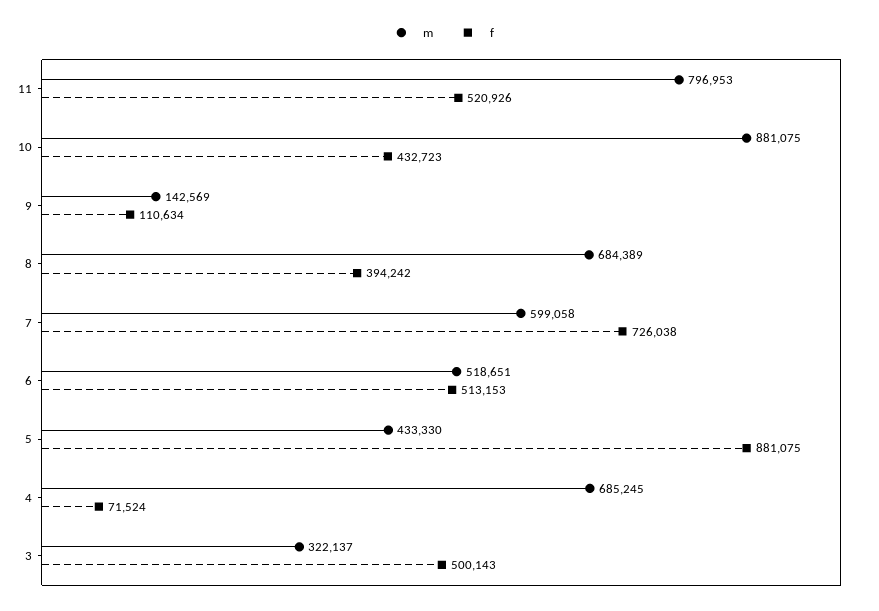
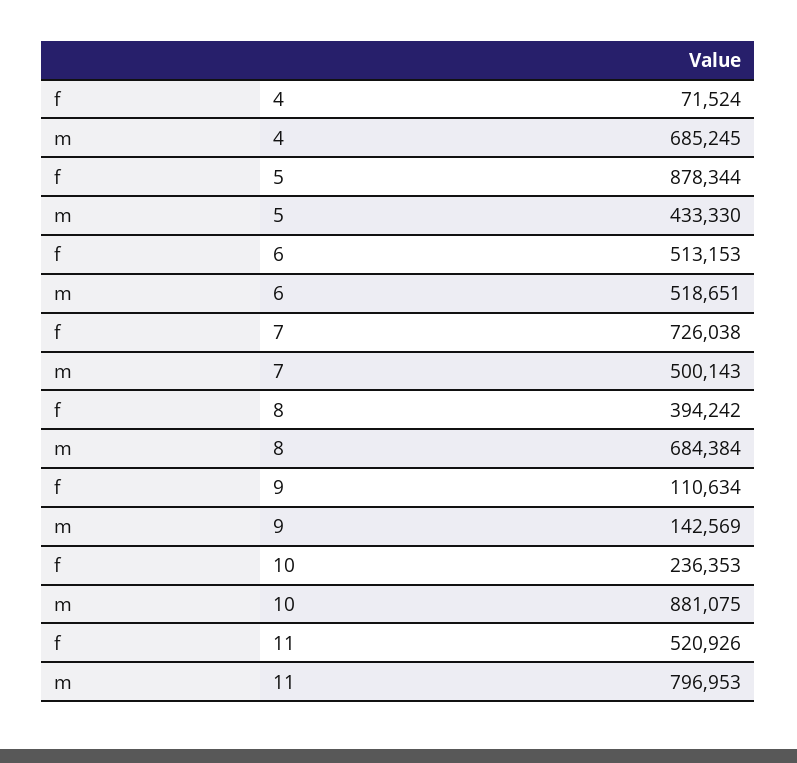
f, 10: 432723 -> 236353
m, 8: 684389 -> 684384
m, 7: 599058 -> 500143
f, 5: 881075 -> 878344
m, 3: 322137 -> none
f, 3: 500143 -> none

